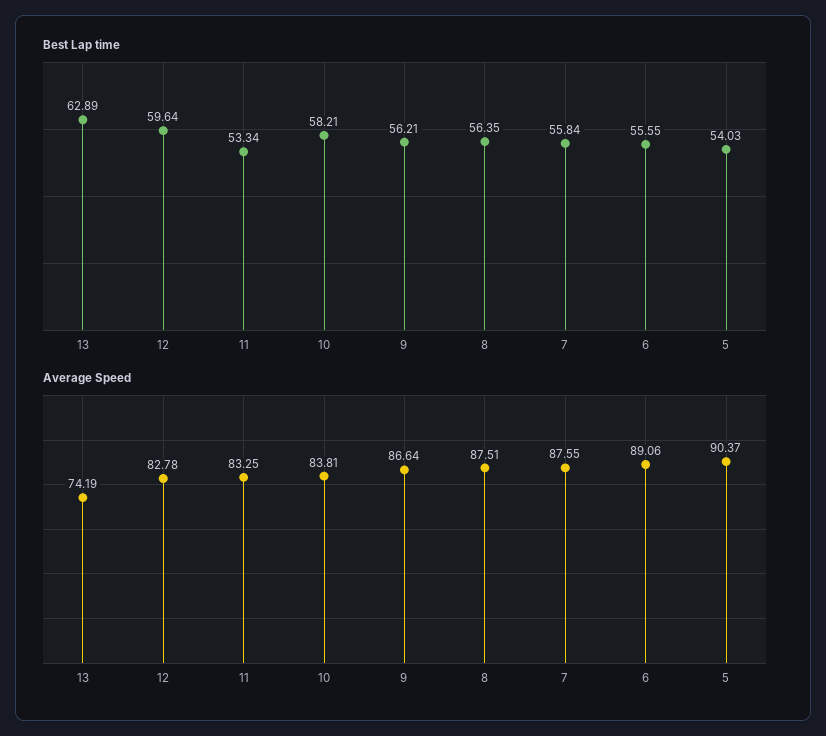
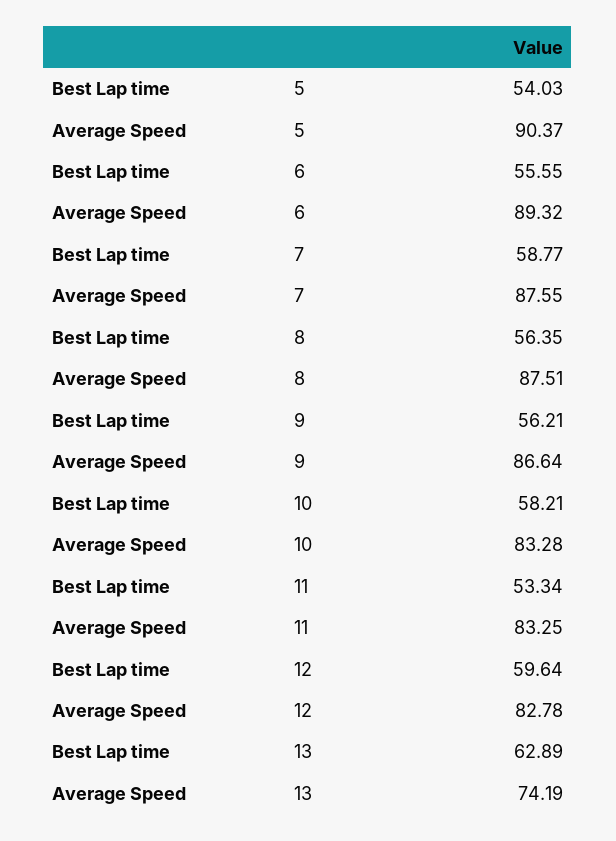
Best Lap time, 7: 55.84 -> 58.77
Average Speed, 10: 83.81 -> 83.28
Average Speed, 6: 89.06 -> 89.32

